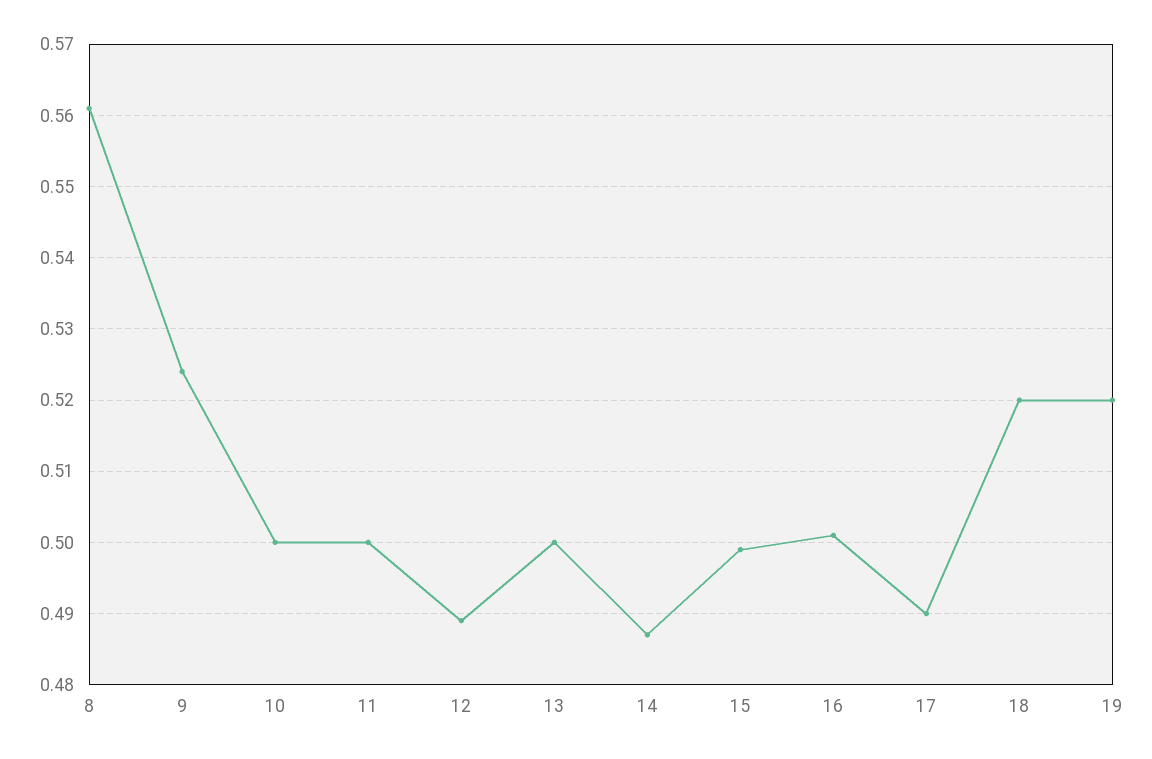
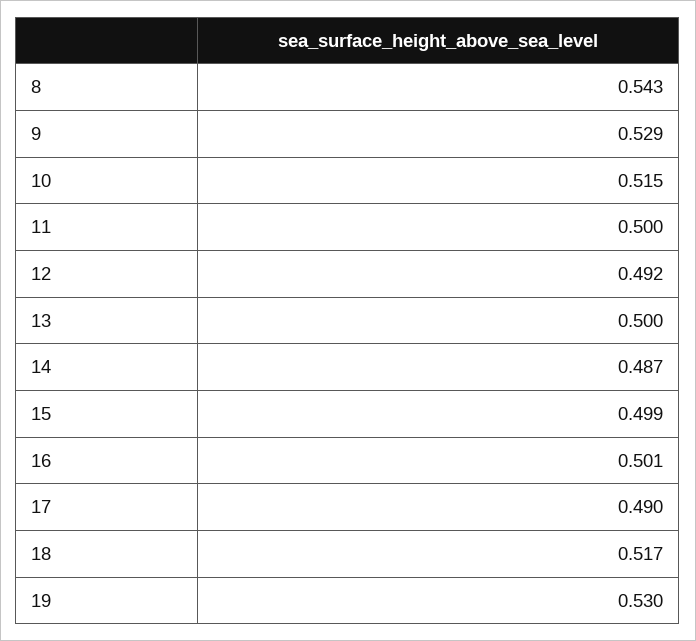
8: 0.561 -> 0.543
9: 0.524 -> 0.529
10: 0.5 -> 0.515
12: 0.489 -> 0.492
18: 0.52 -> 0.517
19: 0.52 -> 0.53

